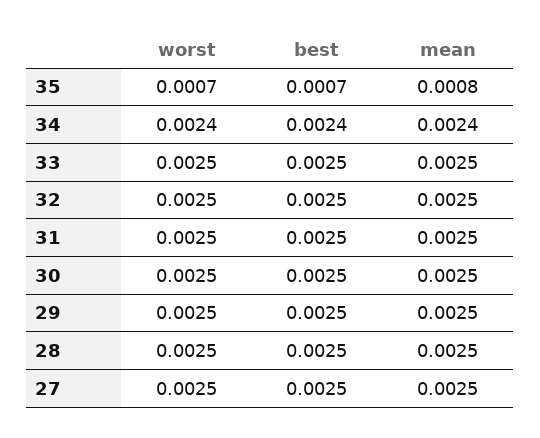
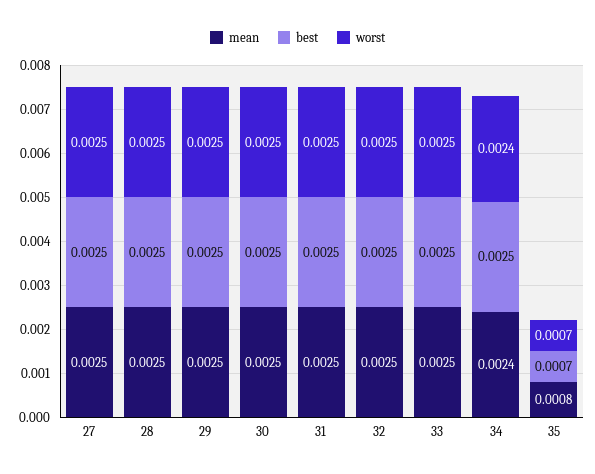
best, 34: 0.0024 -> 0.0025

